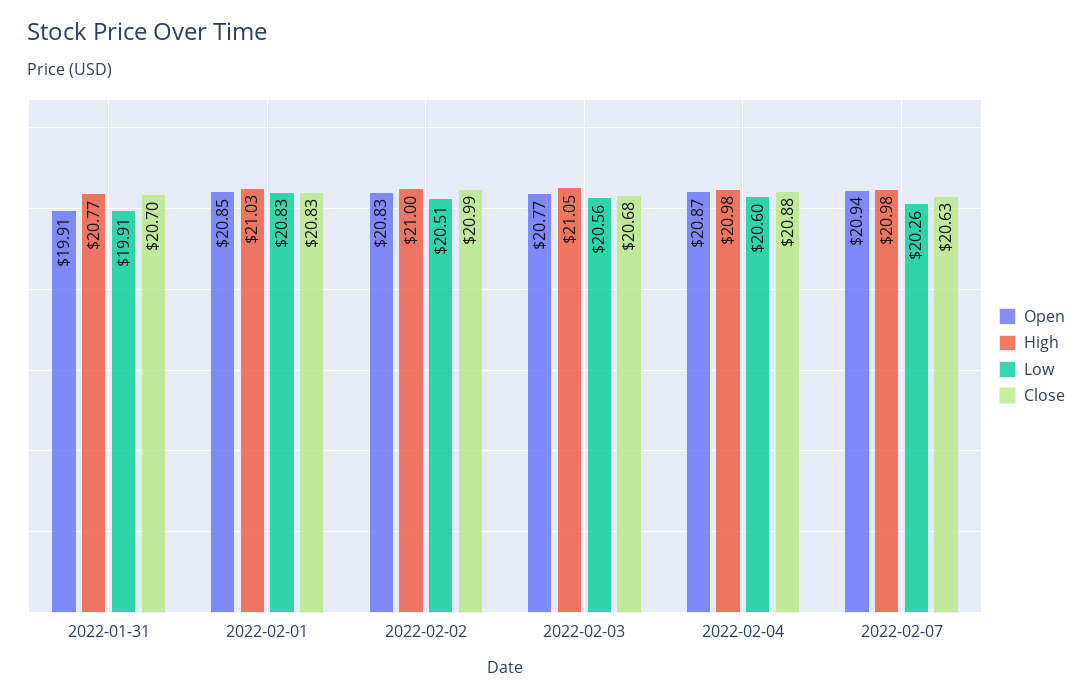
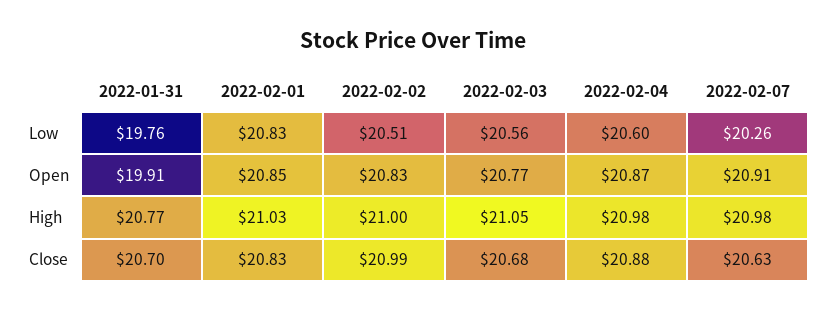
Low, 2022-01-31: 19.91 -> 19.76
Open, 2022-02-07: 20.94 -> 20.91

